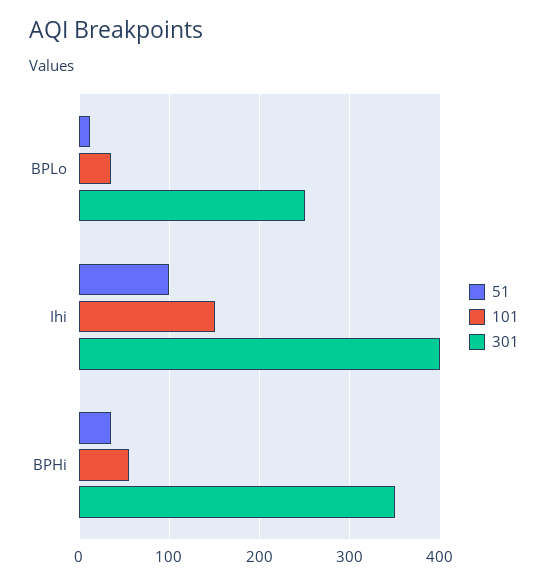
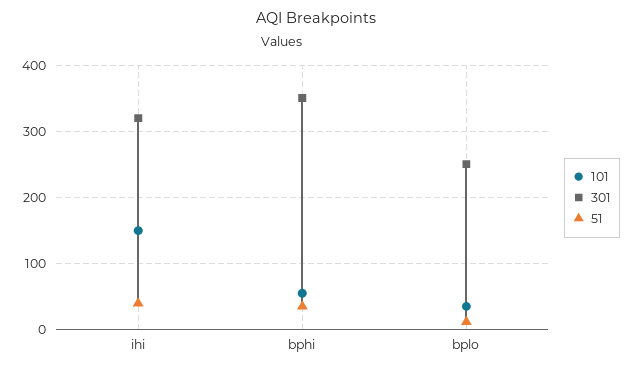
51, Ihi: 100 -> 40
301, Ihi: 400 -> 320

